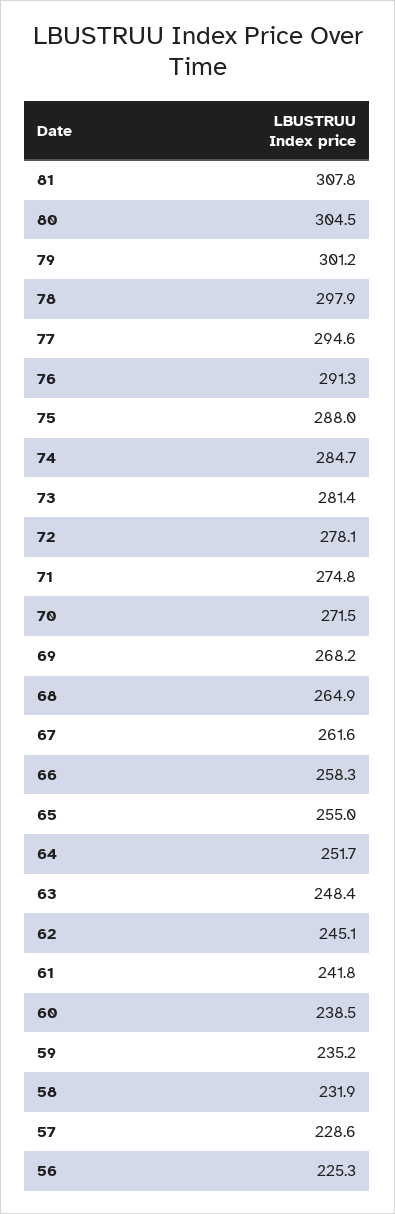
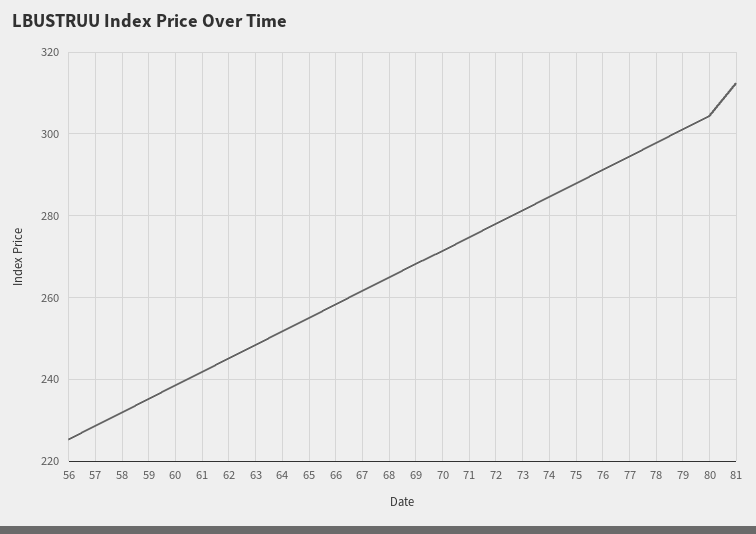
81: 307.8 -> 312

